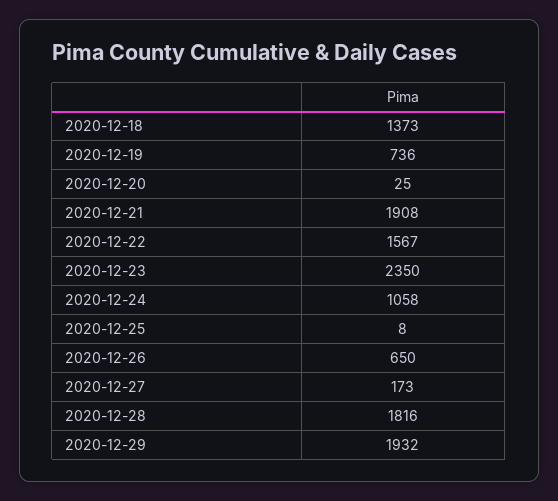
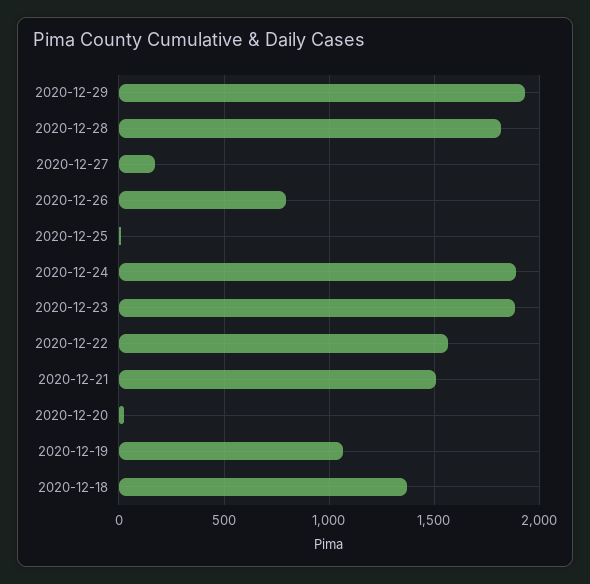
2020-12-19: 736 -> 1050
2020-12-21: 1908 -> 1500
2020-12-23: 2350 -> 1900
2020-12-24: 1058 -> 1900
2020-12-26: 650 -> 800

